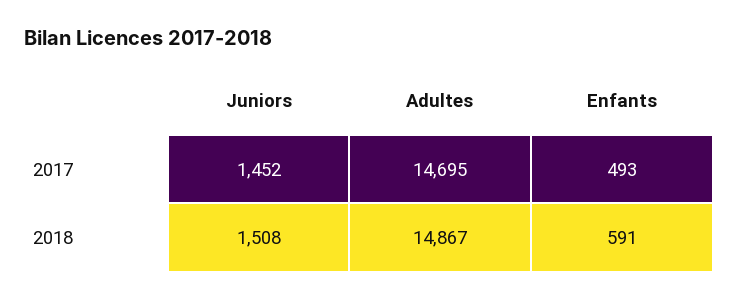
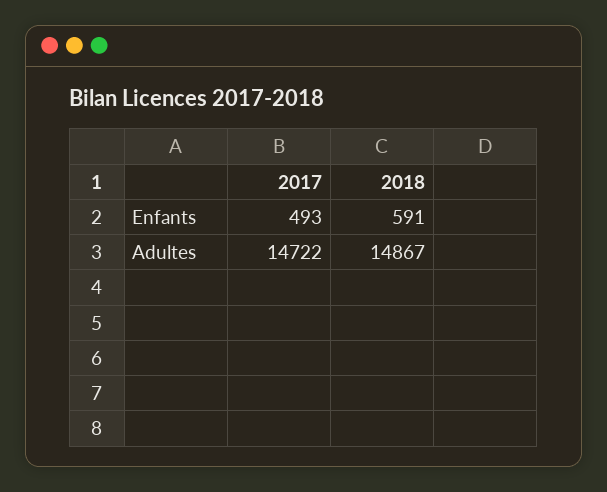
Juniors, 2017: 1452 -> none
Adultes, 2017: 14695 -> 14722
Juniors, 2018: 1508 -> none

